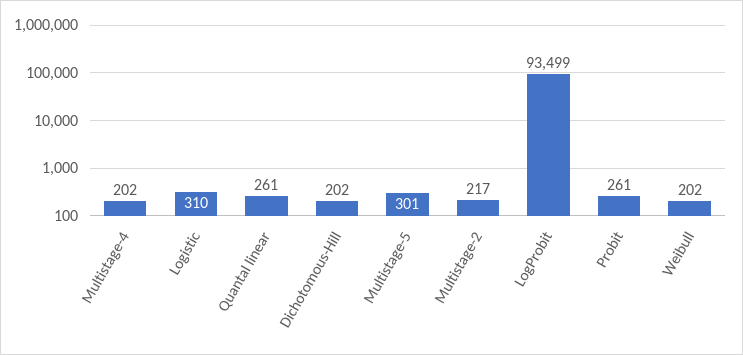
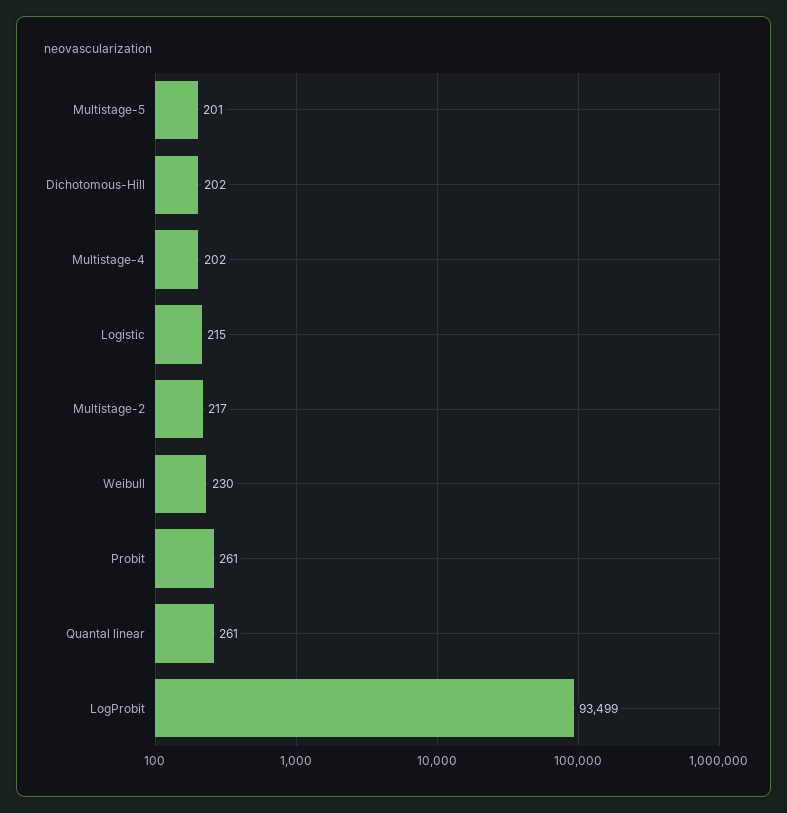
Logistic: 310 -> 215
Multistage-5: 301 -> 201
Weibull: 202 -> 230

